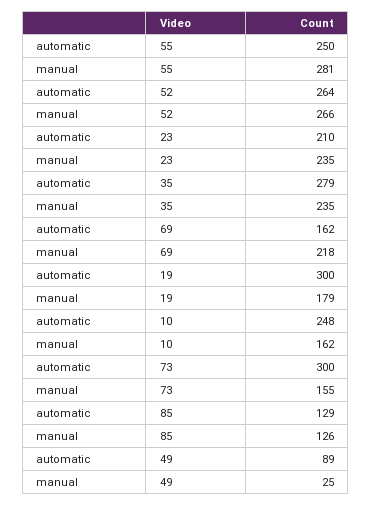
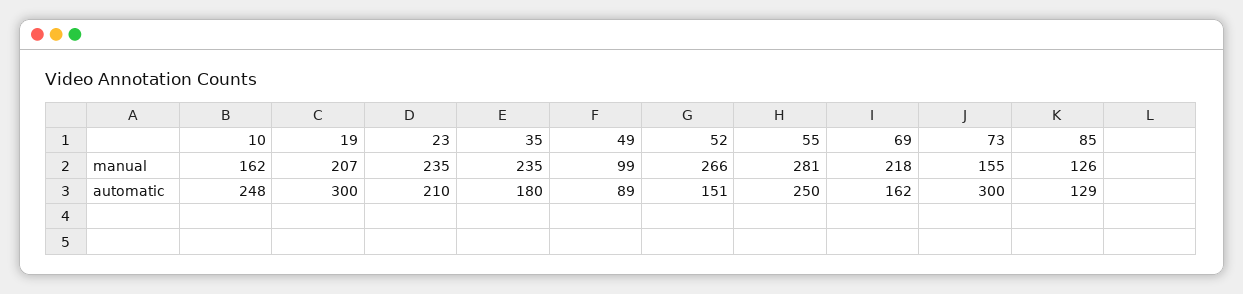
automatic, 52: 264 -> 151
automatic, 35: 279 -> 180
manual, 19: 179 -> 207
manual, 49: 25 -> 99

